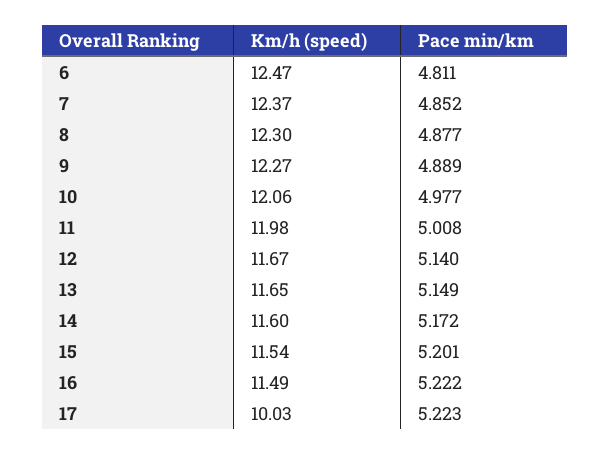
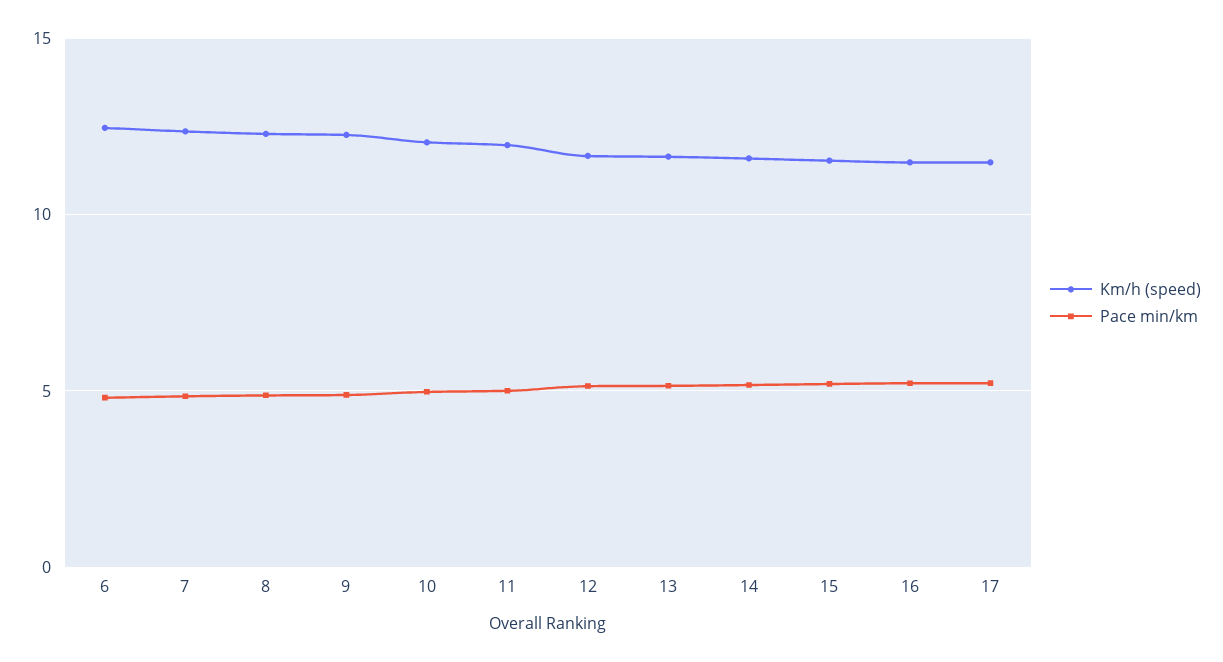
Km/h (speed), 17: 10.03 -> 11.5

